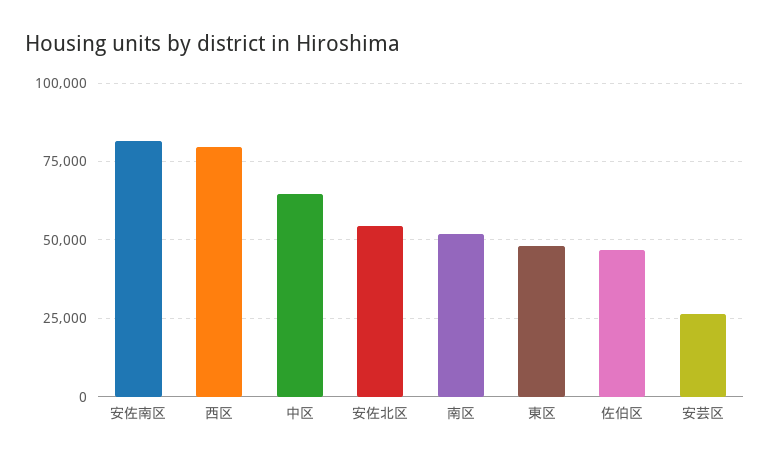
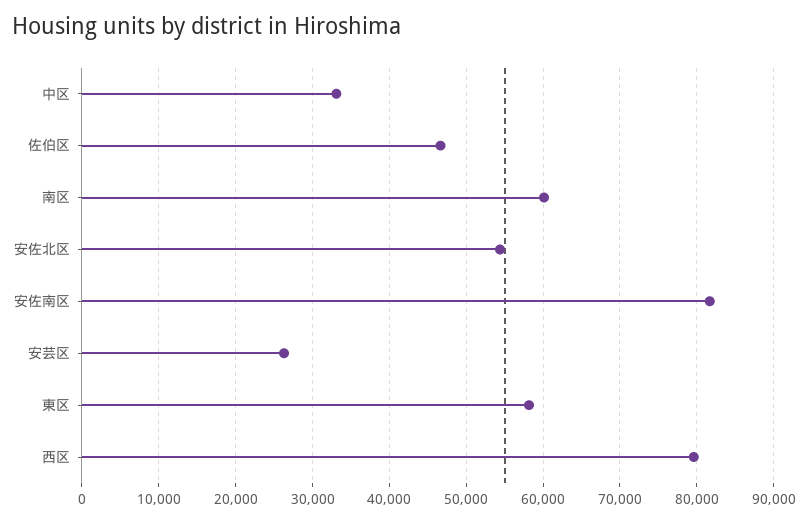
中区: 65000 -> 33000
南区: 52500 -> 60000
東区: 47500 -> 58000

